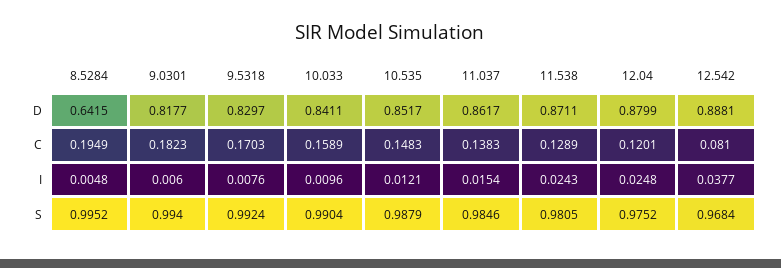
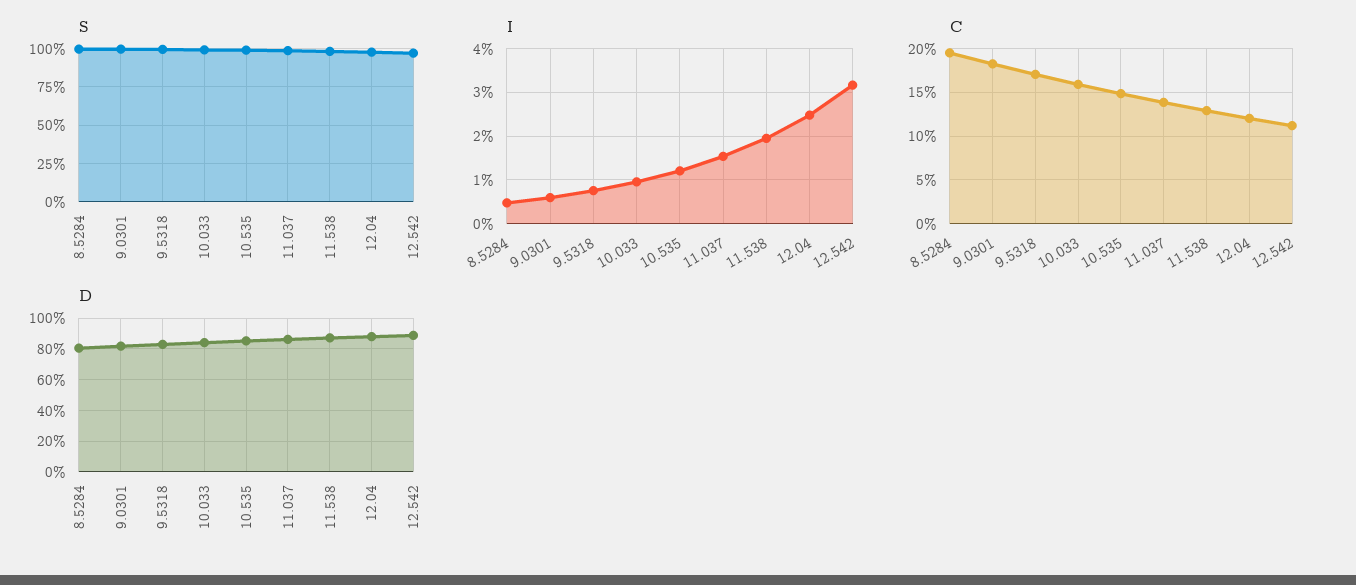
D, 8.5284: 0.6415 -> 0.8
C, 12.542: 0.081 -> 0.11
I, 11.538: 0.0243 -> 0.02
I, 12.542: 0.0377 -> 0.032

